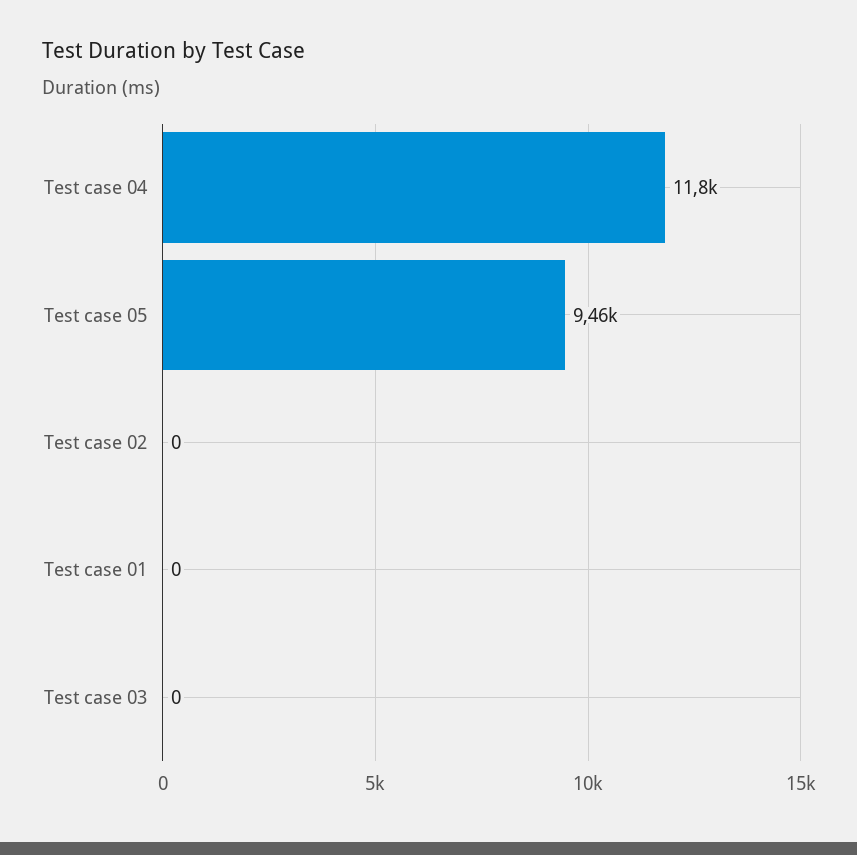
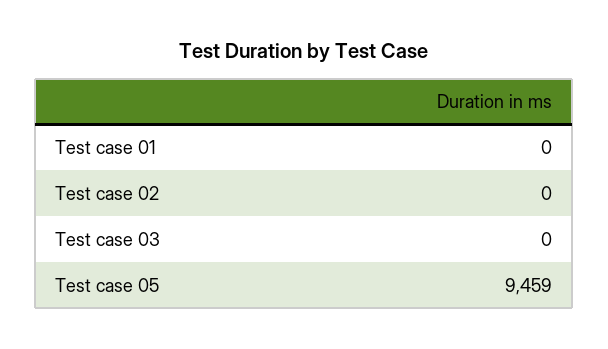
Test case 04: 11800 -> none

